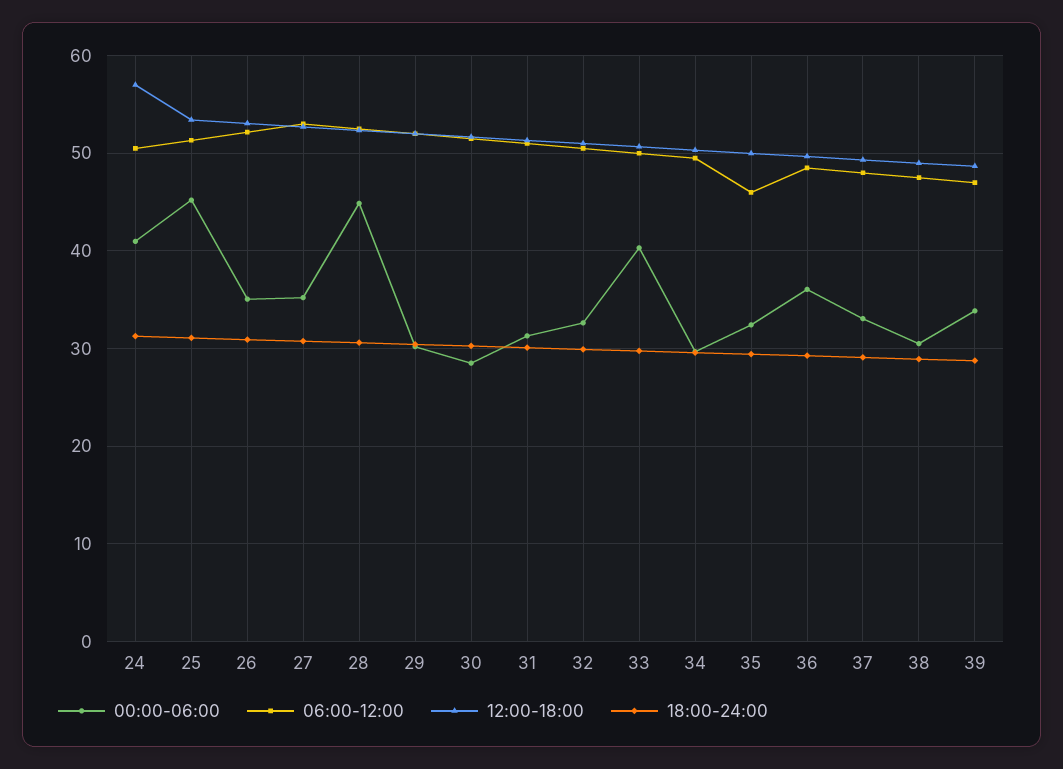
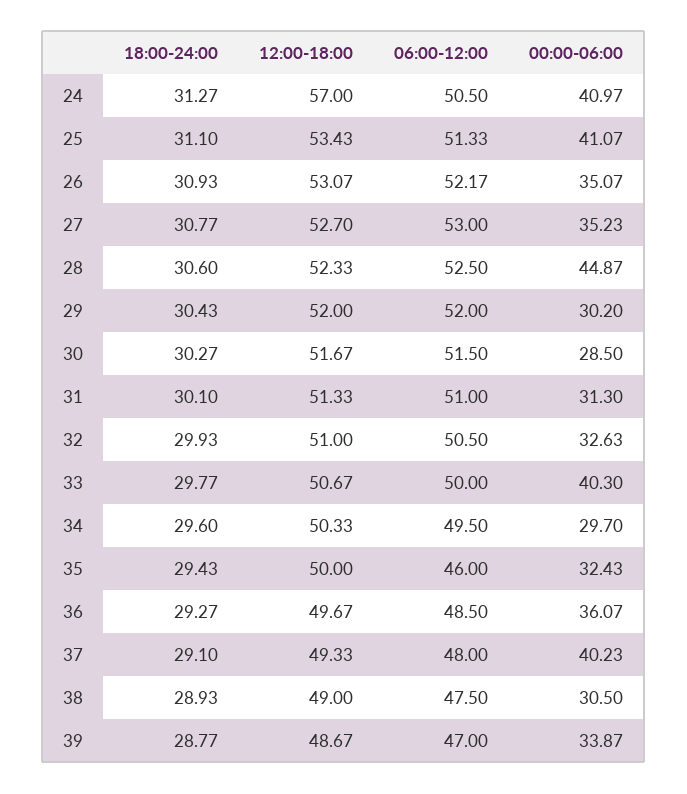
00:00-06:00, 25: 45 -> 41.07
00:00-06:00, 37: 33 -> 40.23

